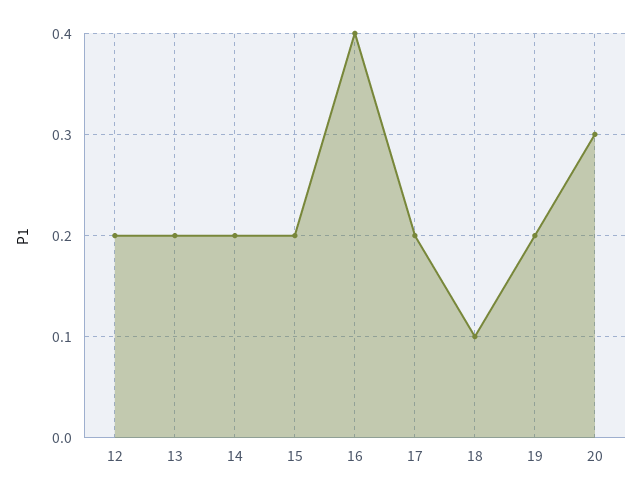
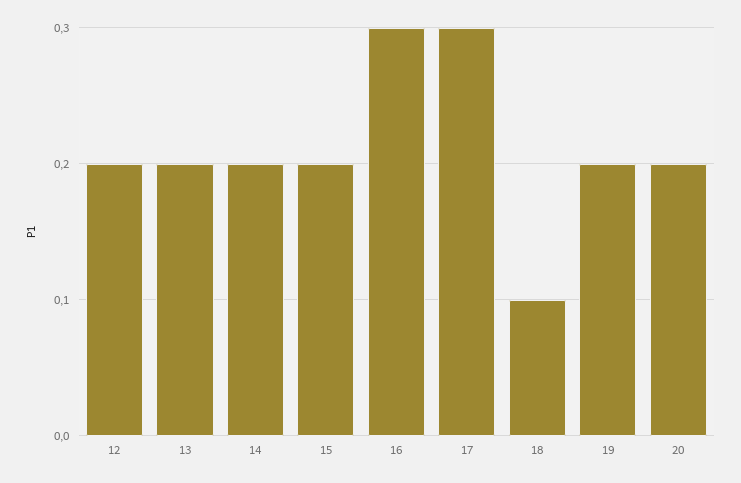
16: 0.4 -> 0.3
17: 0.2 -> 0.3
20: 0.3 -> 0.2

